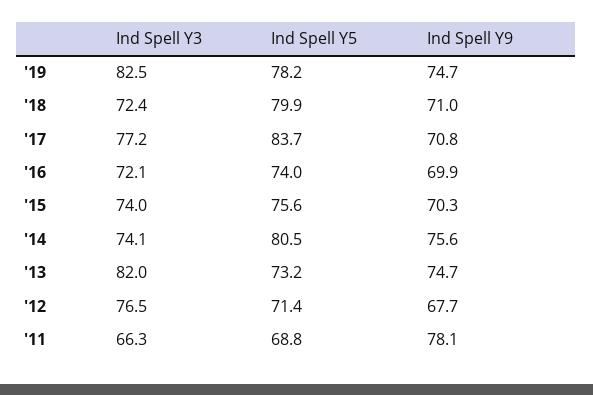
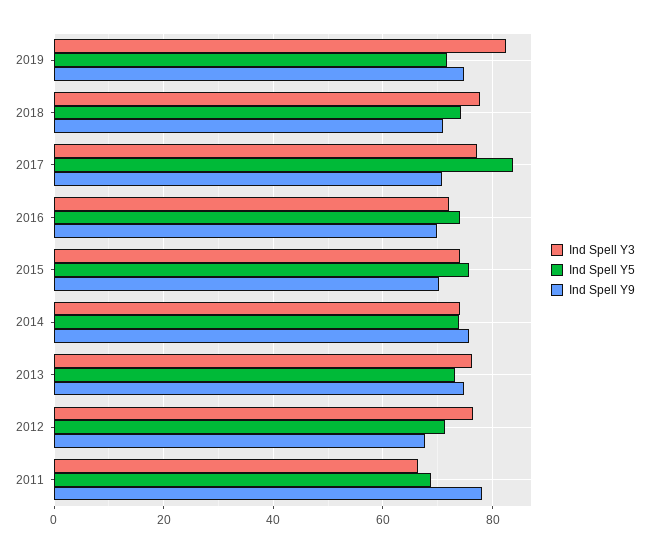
Ind Spell Y5, '19: 78.2 -> 72
Ind Spell Y3, '18: 72.4 -> 78
Ind Spell Y5, '18: 79.9 -> 74
Ind Spell Y5, '14: 80.5 -> 74
Ind Spell Y3, '13: 82 -> 76

